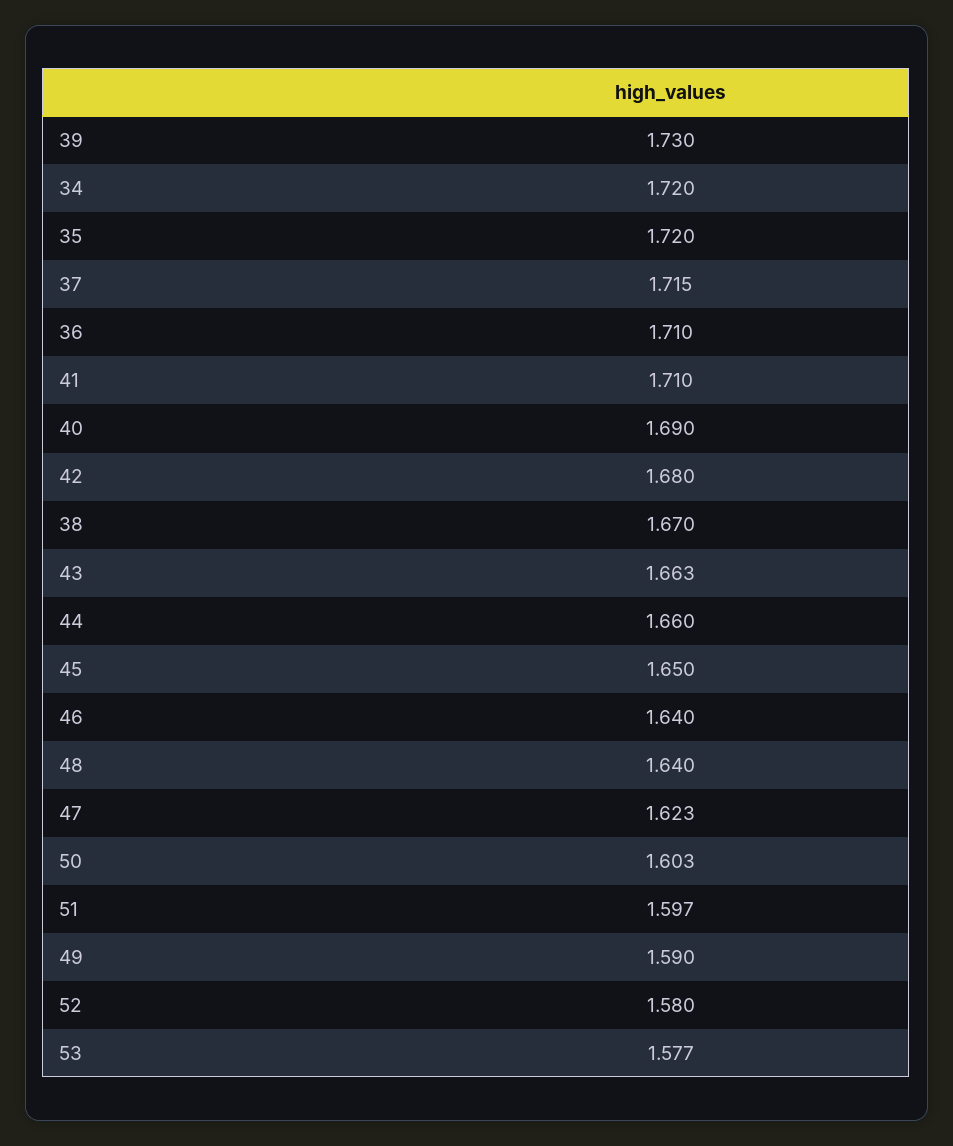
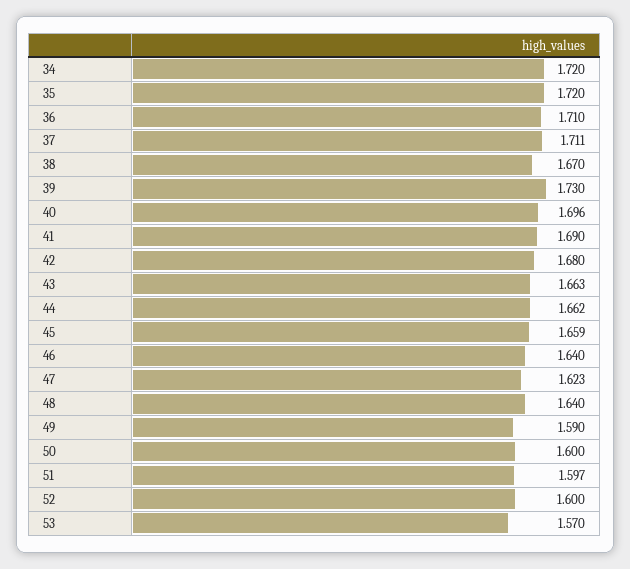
37: 1.715 -> 1.711
41: 1.71 -> 1.69
40: 1.69 -> 1.696
44: 1.66 -> 1.662
45: 1.65 -> 1.659
50: 1.603 -> 1.6
52: 1.58 -> 1.6
53: 1.577 -> 1.57

